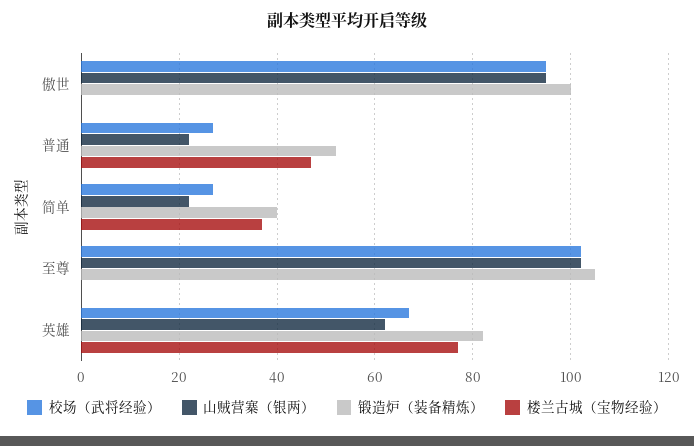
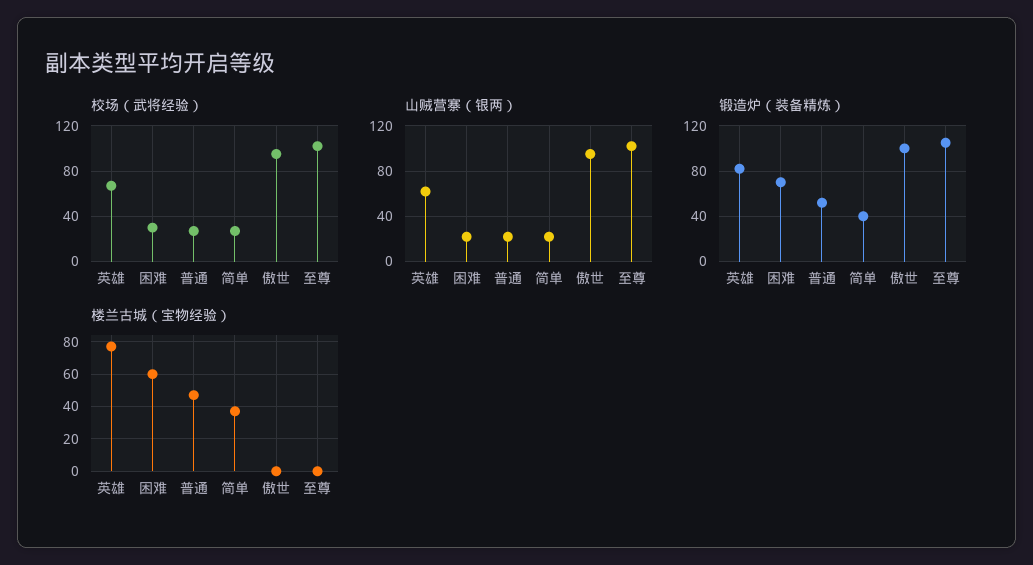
校场（武将经验）, 困难: none -> 30
山贼营寨（银两）, 困难: none -> 20
锻造炉（装备精炼）, 困难: none -> 70
楼兰古城（宝物经验）, 困难: none -> 60

